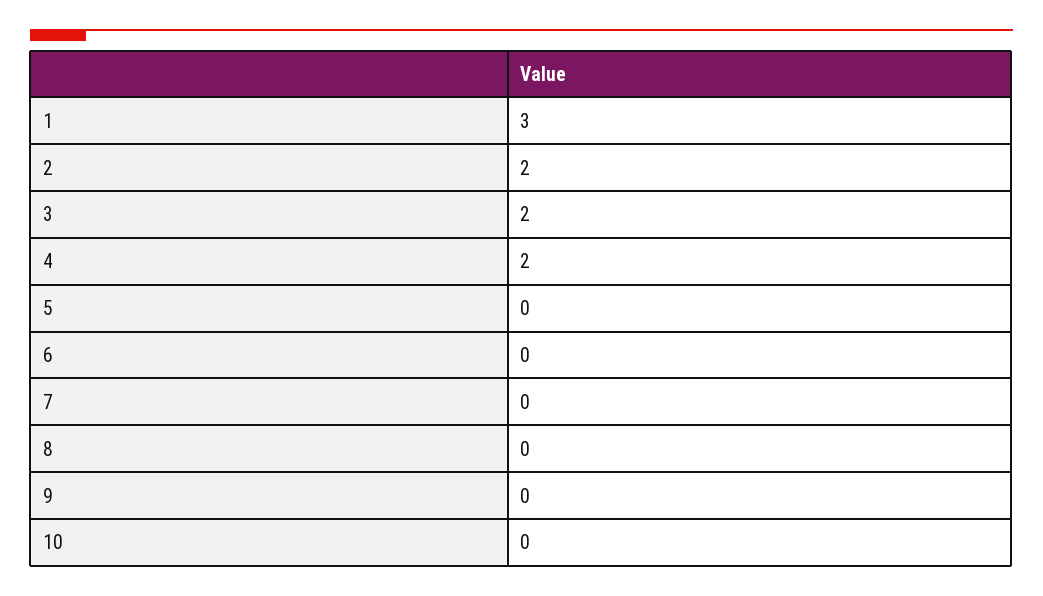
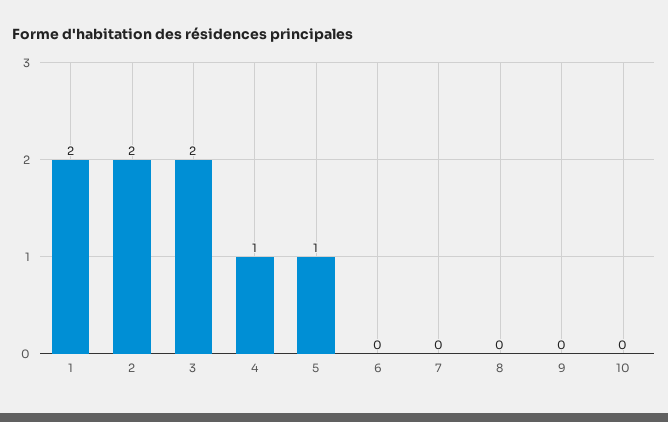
1: 3 -> 2
4: 2 -> 1
5: 0 -> 1

